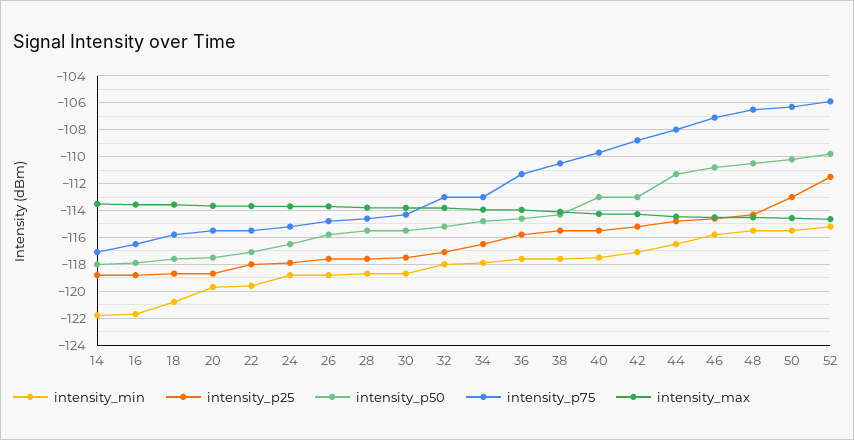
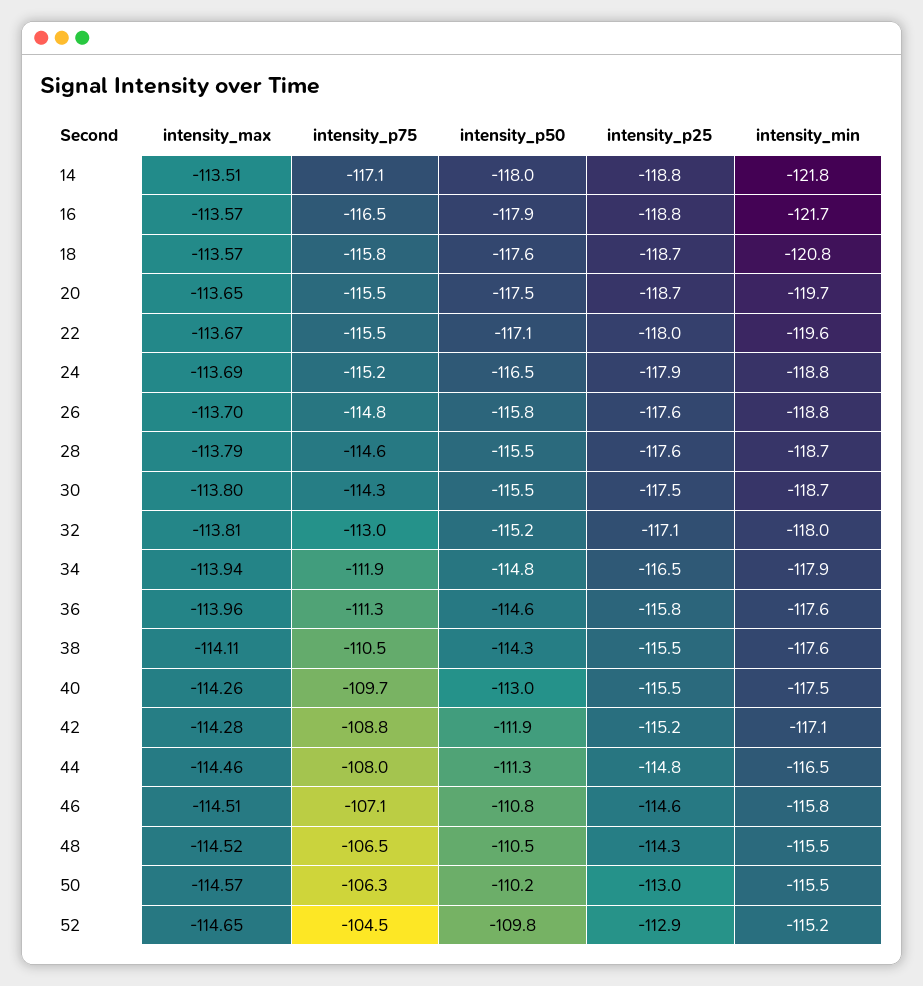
intensity_p75, 34: -113 -> -111.9
intensity_p50, 42: -113 -> -111.9
intensity_p25, 52: -111.5 -> -112.9
intensity_p75, 52: -106 -> -104.5

